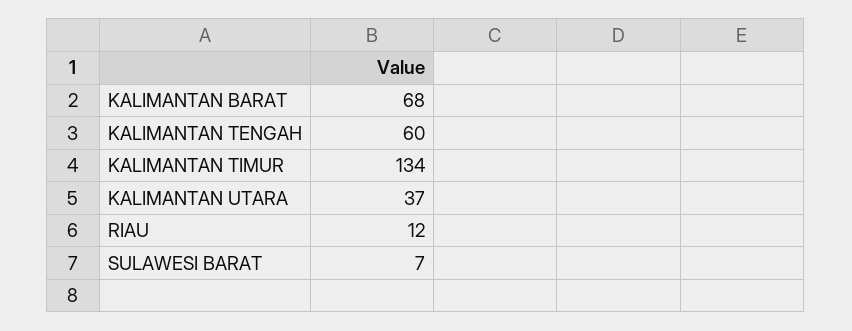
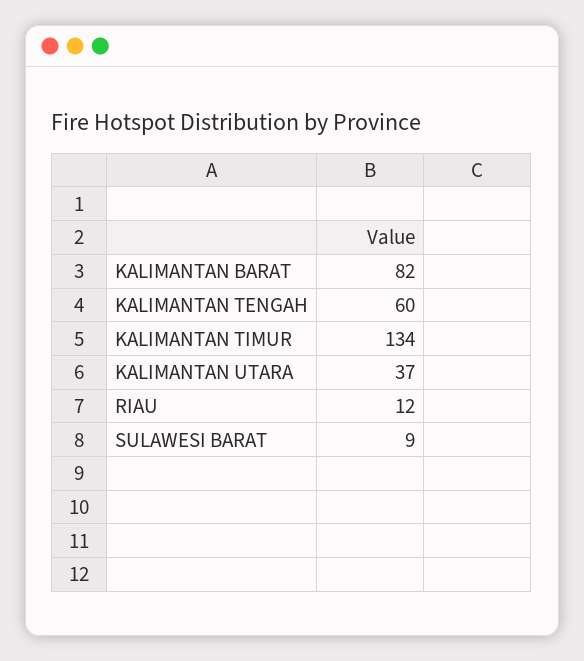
KALIMANTAN BARAT: 68 -> 82
SULAWESI BARAT: 7 -> 9

